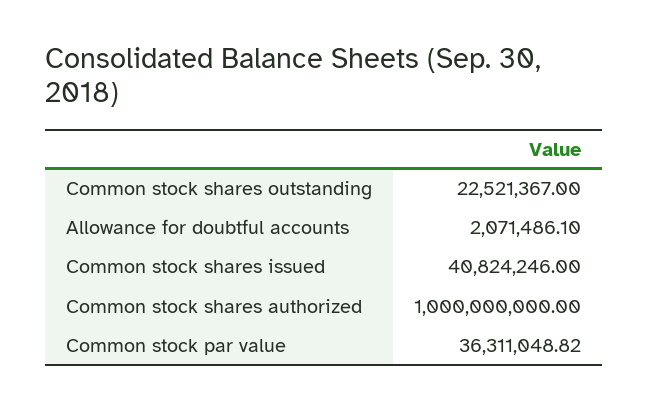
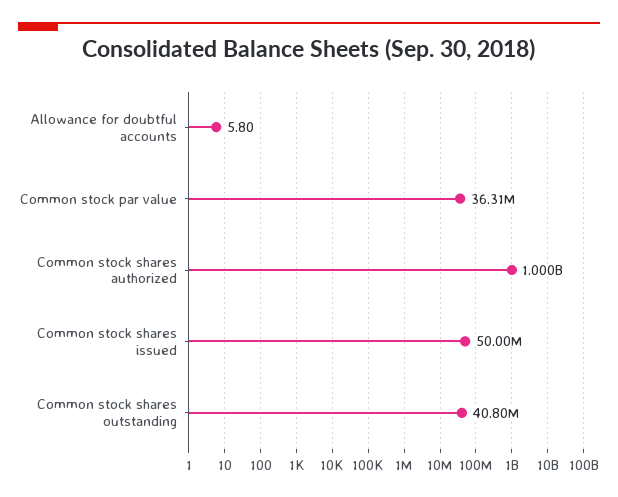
Common stock shares outstanding: 22521367 -> 40800000
Allowance for doubtful accounts: 2071486.1 -> 5.8
Common stock shares issued: 40824246 -> 50000000

